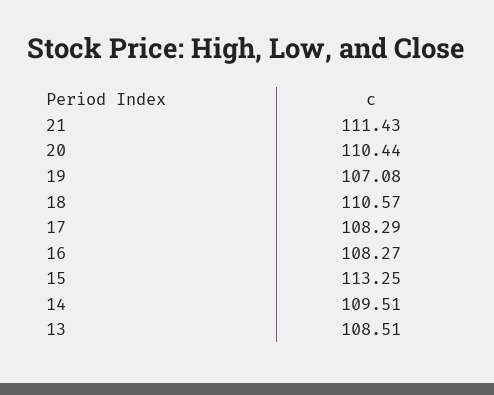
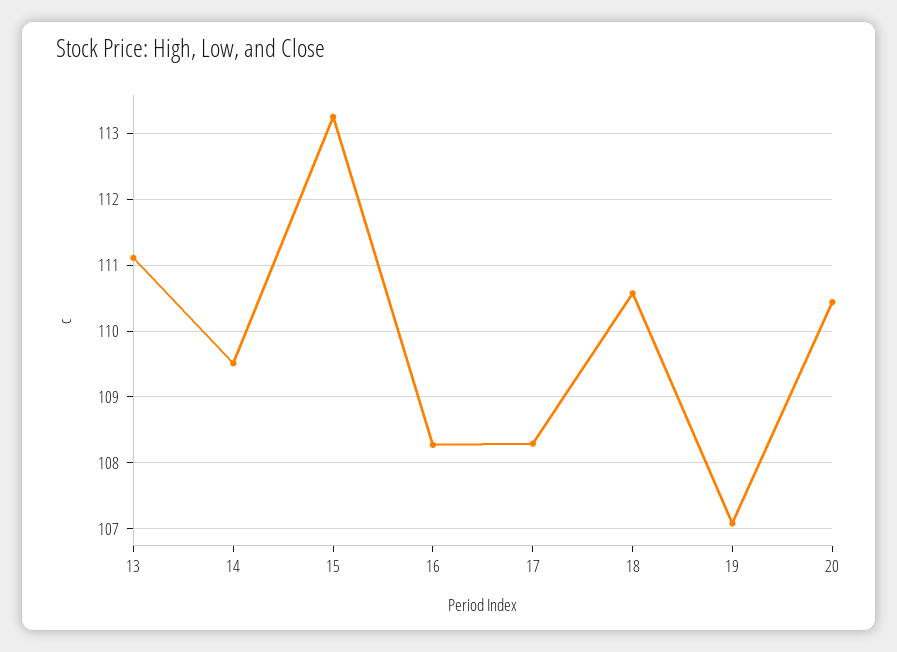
21: 111.43 -> none
13: 108.51 -> 111.1

